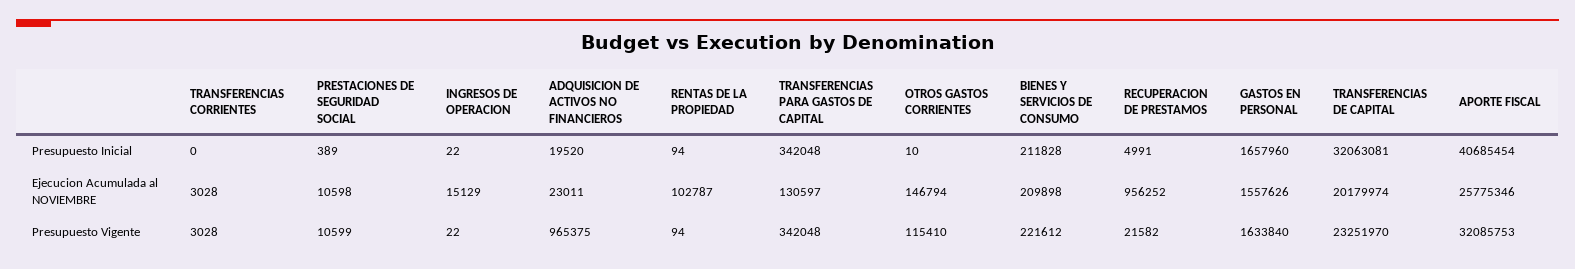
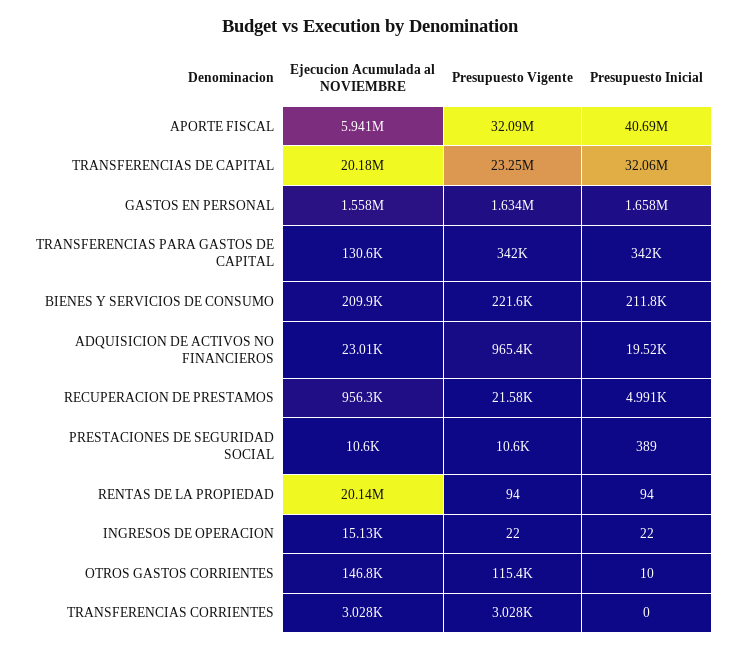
RENTAS DE LA PROPIEDAD, Ejecucion Acumulada al NOVIEMBRE: 102787 -> 20140000
APORTE FISCAL, Ejecucion Acumulada al NOVIEMBRE: 25775346 -> 5941000

